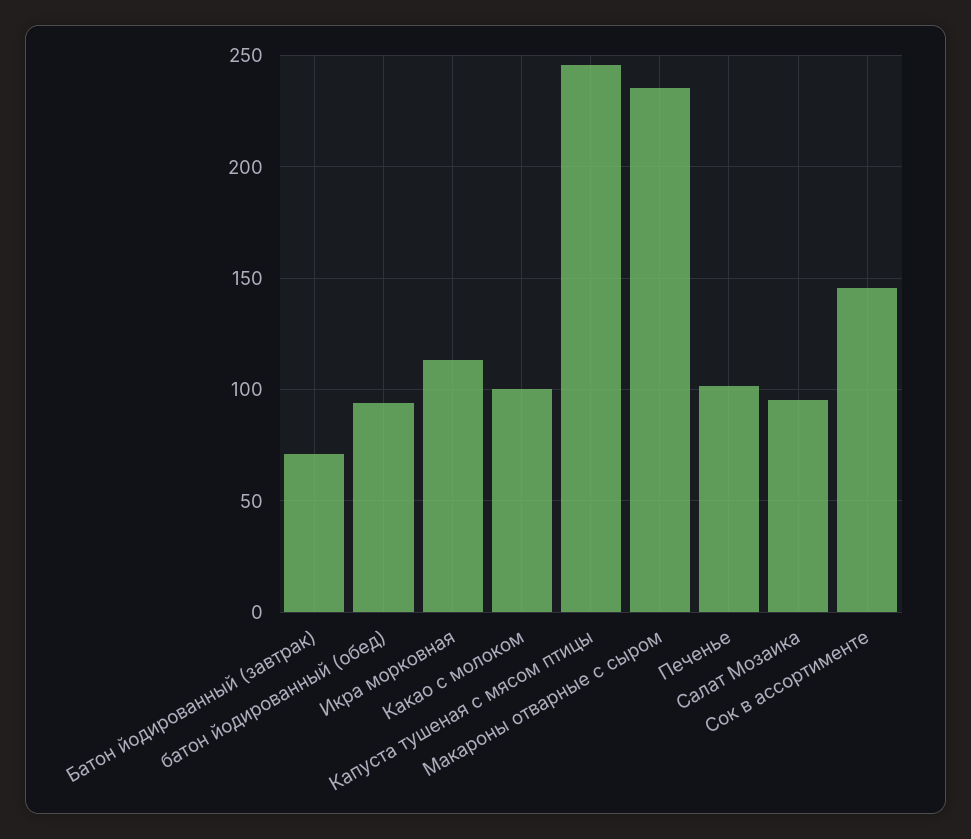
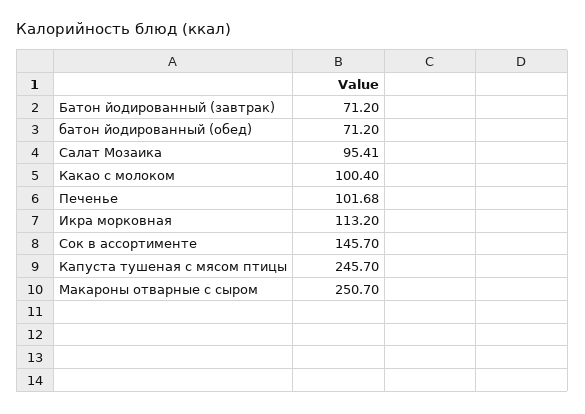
батон йодированный (обед): 95 -> 71.2
Макароны отварные с сыром: 235 -> 250.7

